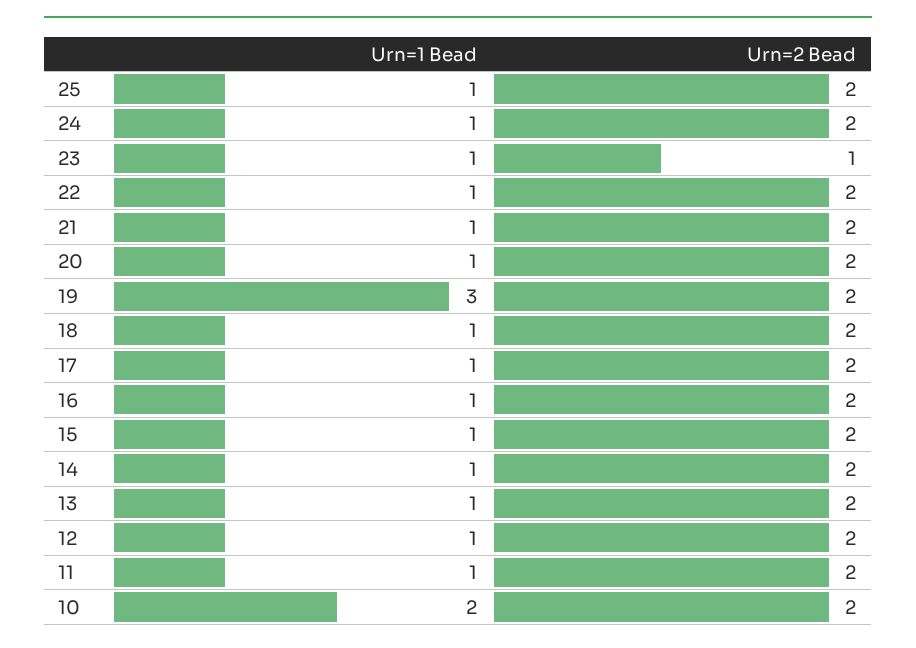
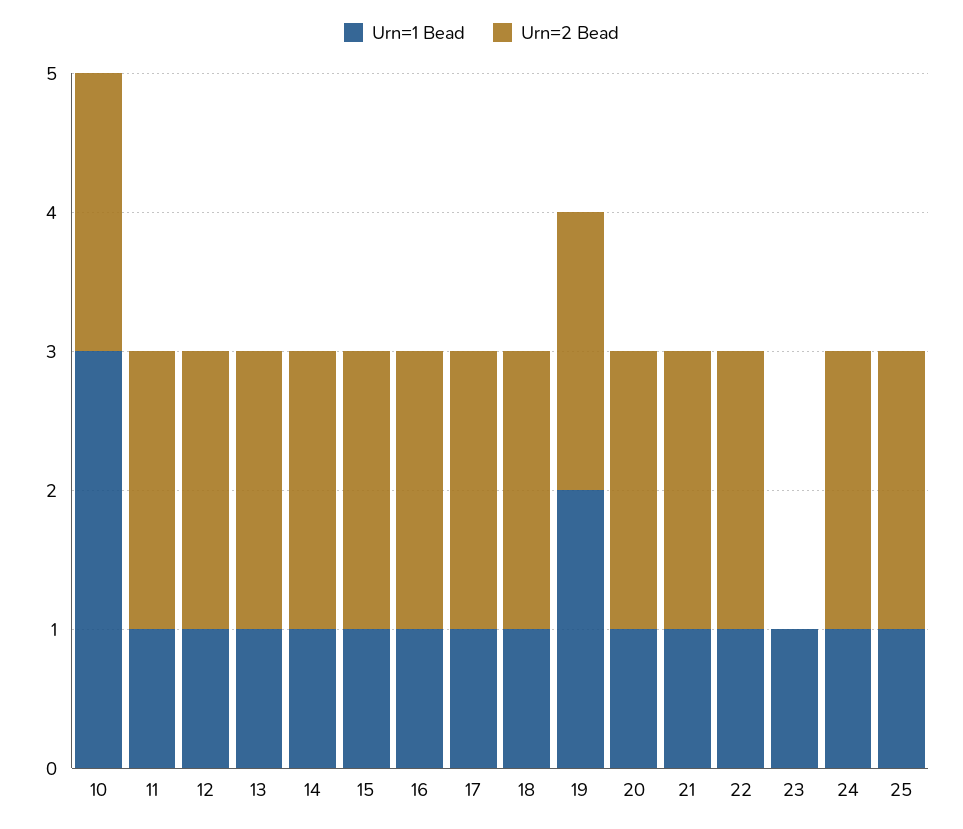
Urn=2 Bead, 23: 1 -> 0
Urn=1 Bead, 19: 3 -> 2
Urn=1 Bead, 10: 2 -> 3

